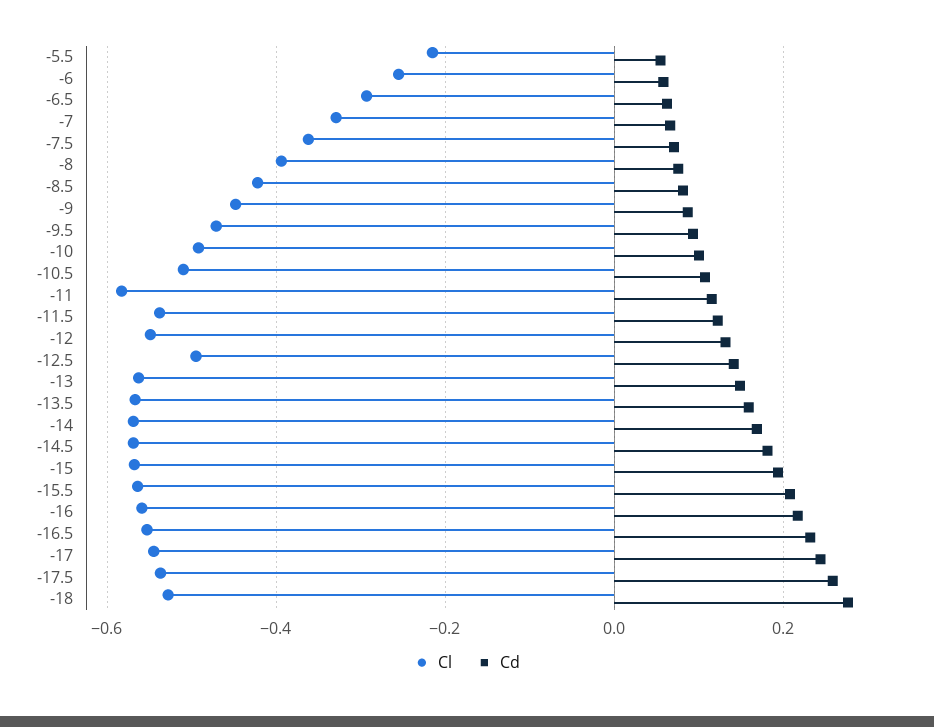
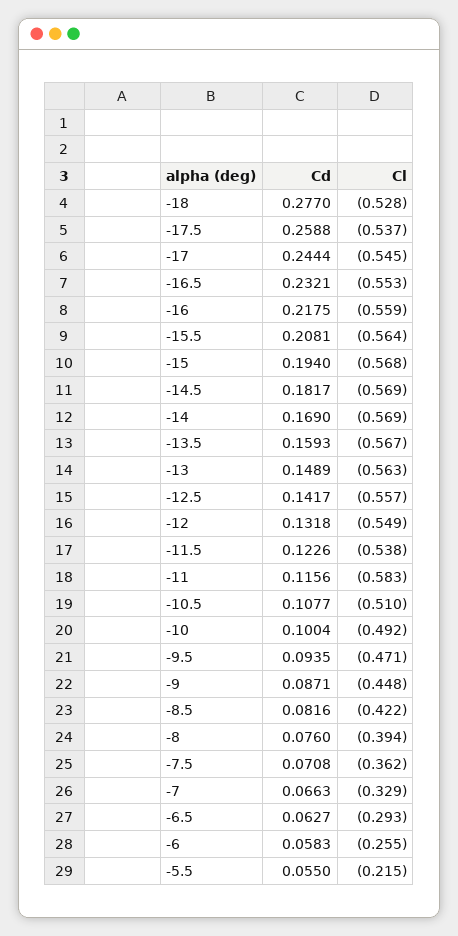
Cl, -12.5: -0.5 -> -0.557

